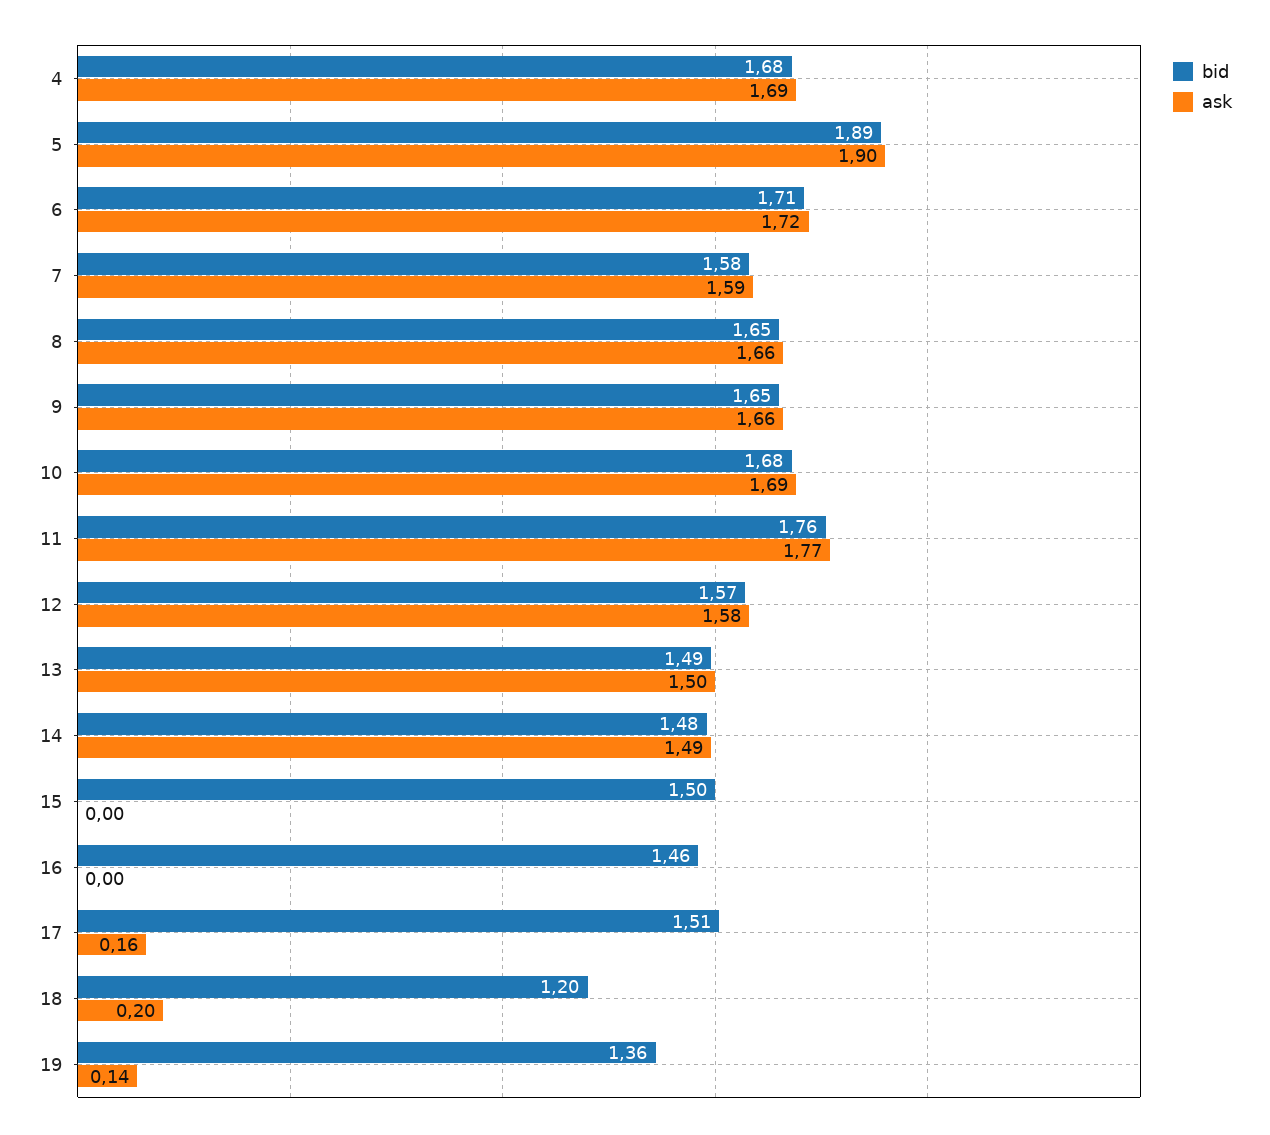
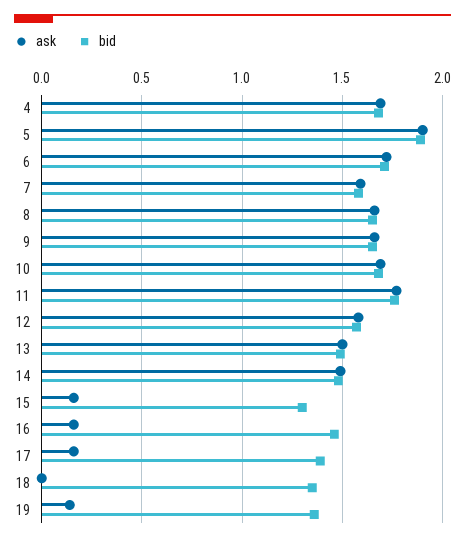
bid, 15: 1.5 -> 1.3
ask, 15: 0 -> 0.15
ask, 16: 0 -> 0.15
bid, 17: 1.51 -> 1.4
bid, 18: 1.2 -> 1.35
ask, 18: 0.2 -> 0

